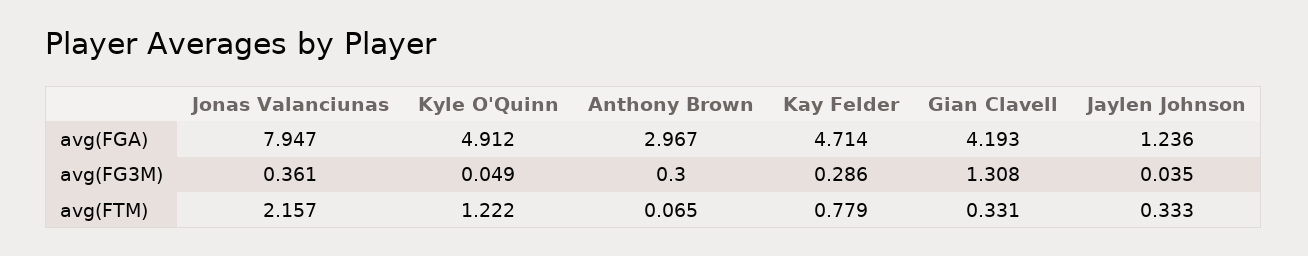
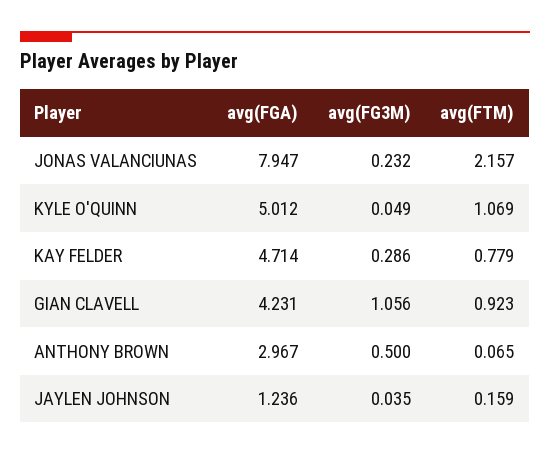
Kyle O'Quinn, avg(FGA): 4.912 -> 5.012
Gian Clavell, avg(FGA): 4.193 -> 4.231
Jonas Valanciunas, avg(FG3M): 0.361 -> 0.232
Anthony Brown, avg(FG3M): 0.3 -> 0.5
Gian Clavell, avg(FG3M): 1.308 -> 1.056
Kyle O'Quinn, avg(FTM): 1.222 -> 1.069
Gian Clavell, avg(FTM): 0.331 -> 0.923
Jaylen Johnson, avg(FTM): 0.333 -> 0.159

